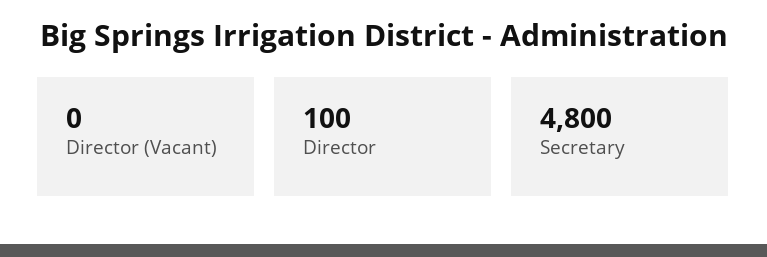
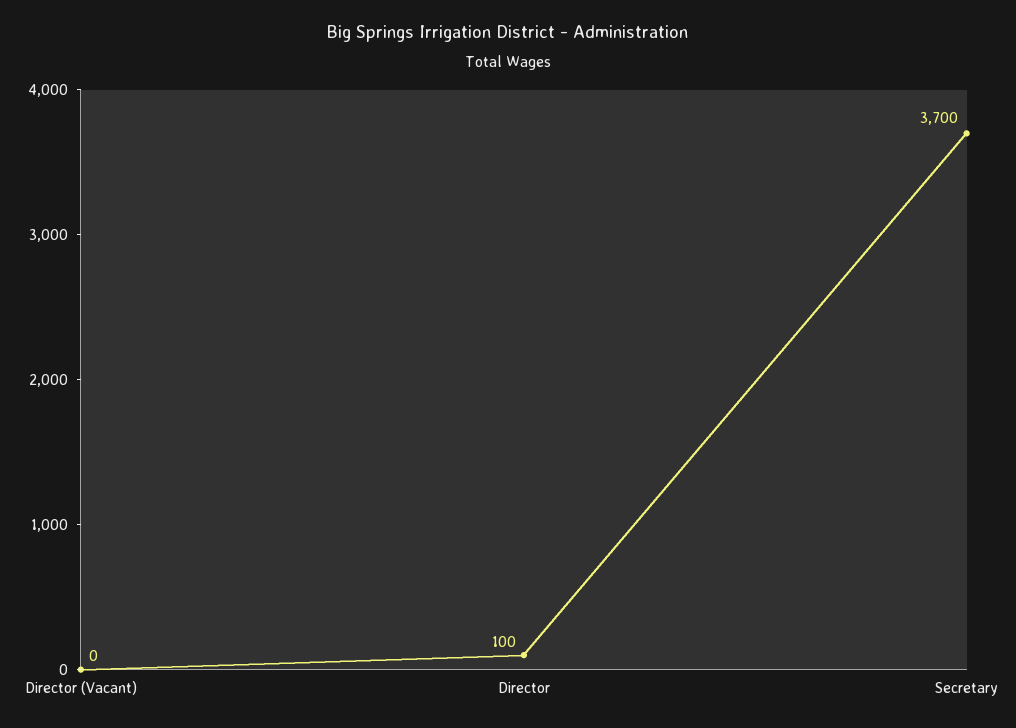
Secretary: 4800 -> 3700

